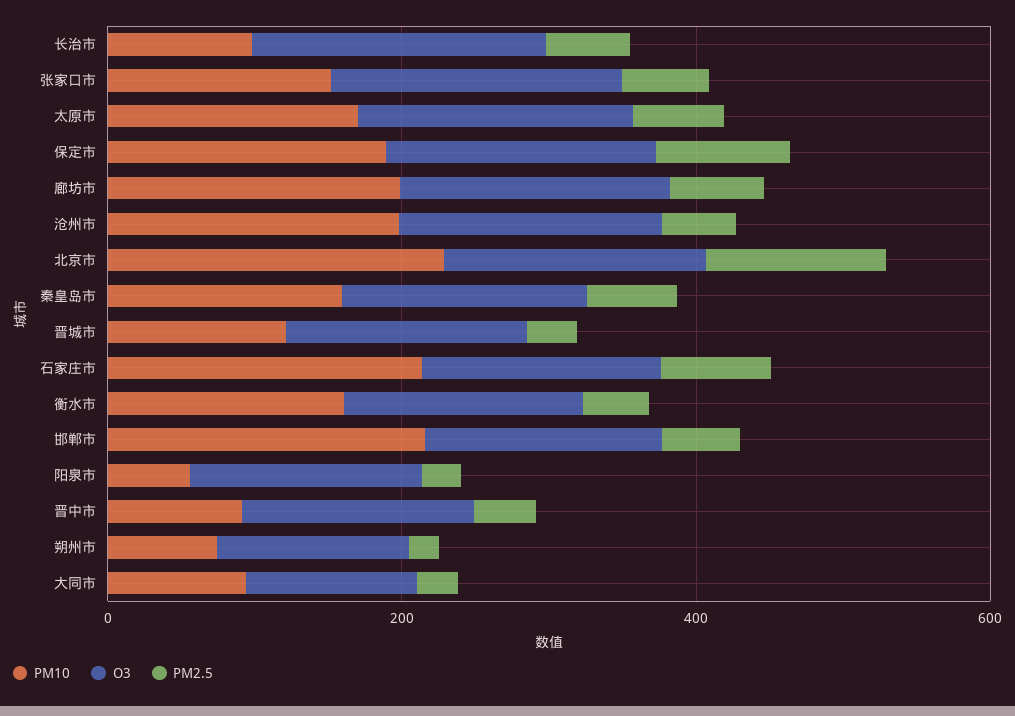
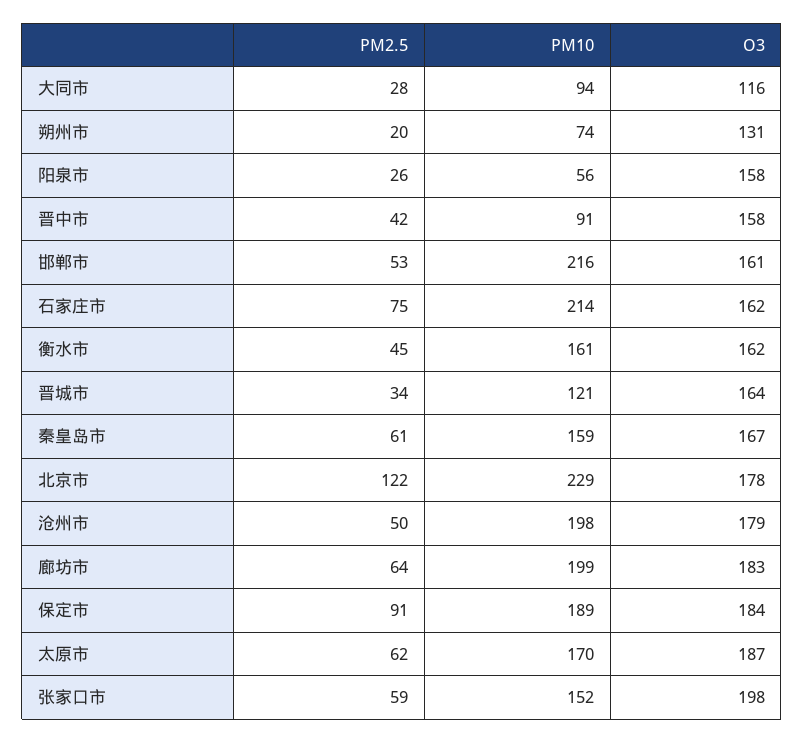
PM10, 长治市: 100 -> none
O3, 长治市: 200 -> none
PM2.5, 长治市: 50 -> none

